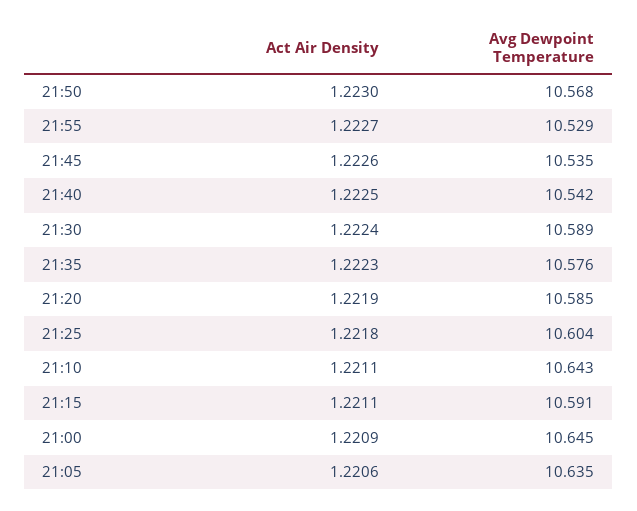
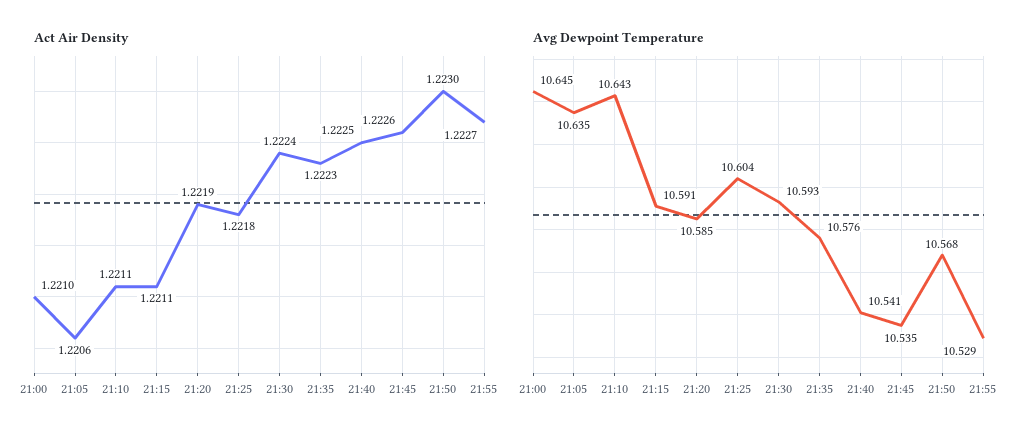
Avg Dewpoint Temperature, 21:40: 10.542 -> 10.541
Avg Dewpoint Temperature, 21:30: 10.589 -> 10.593
Act Air Density, 21:00: 1.2209 -> 1.221

